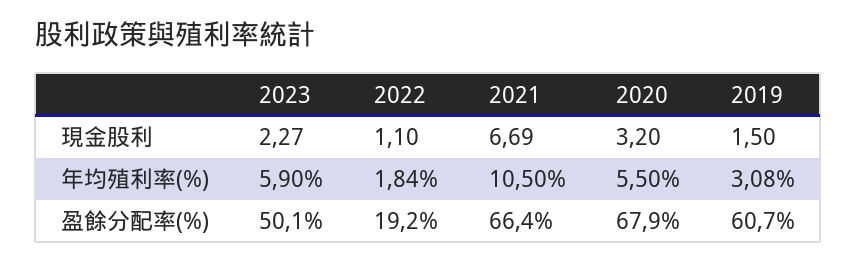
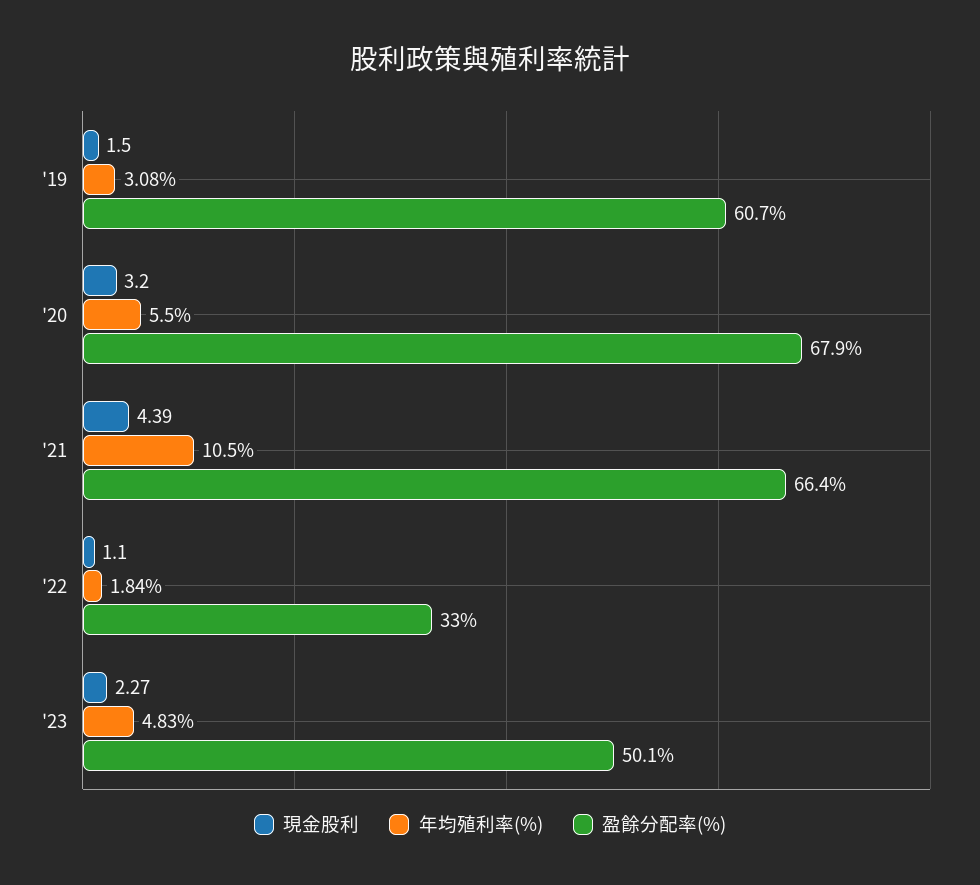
現金股利, 2021: 6.69 -> 4.39
年均殖利率(%), 2023: 5.9 -> 4.83
盈餘分配率(%), 2022: 19.2 -> 33

